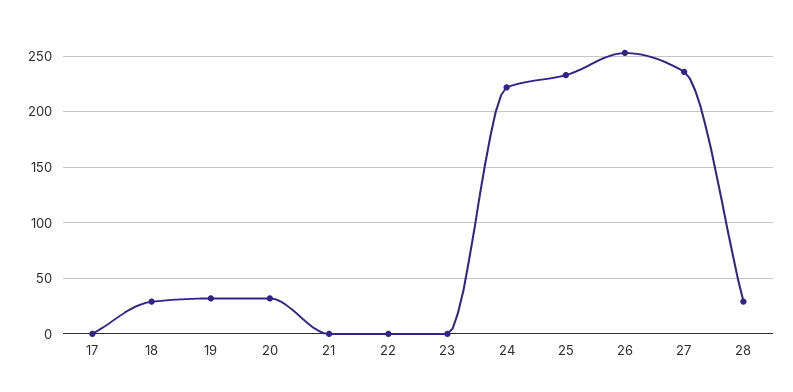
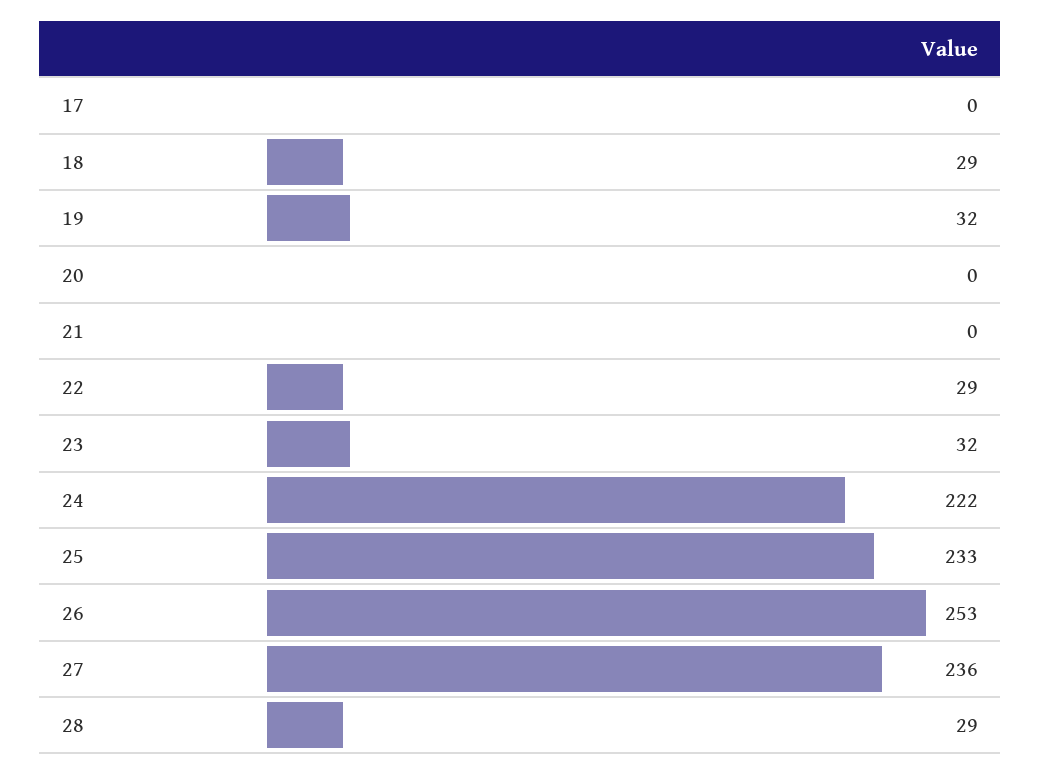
20: 30 -> 0
22: 0 -> 29
23: 0 -> 32

